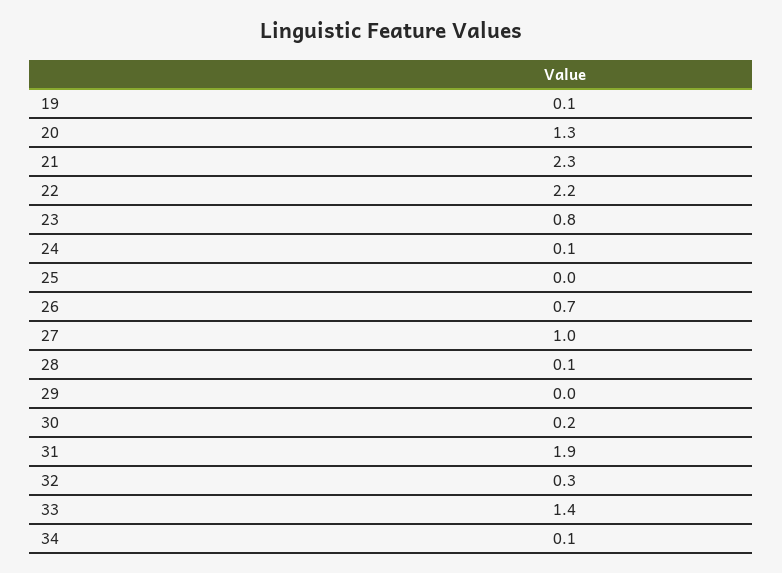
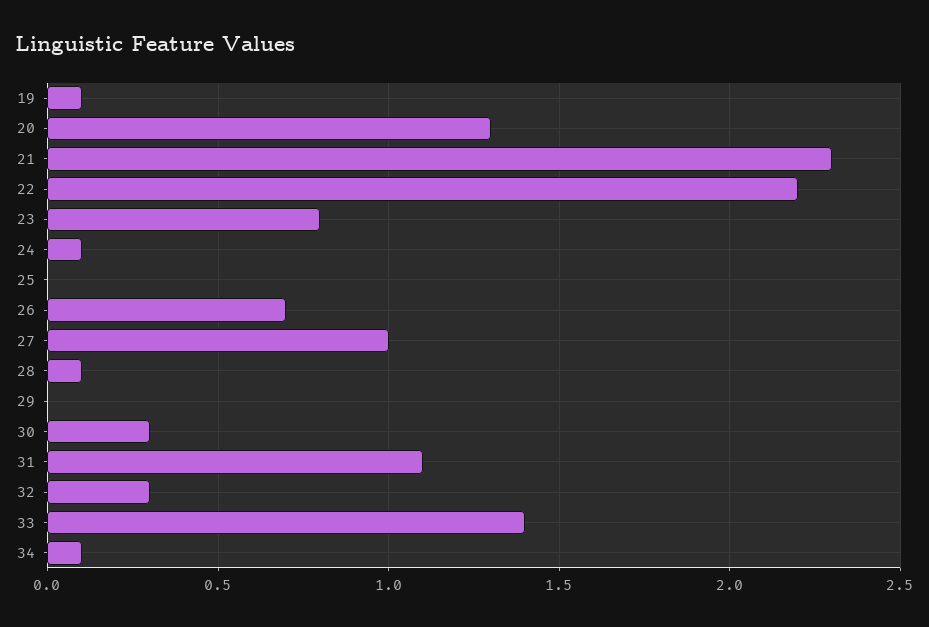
30: 0.2 -> 0.3
31: 1.9 -> 1.1

